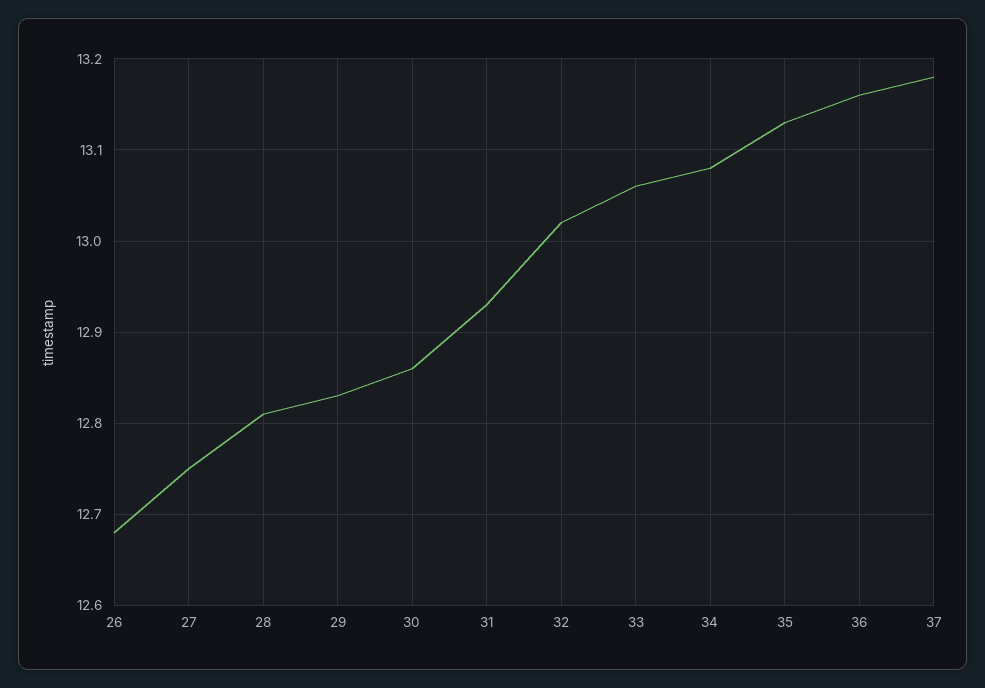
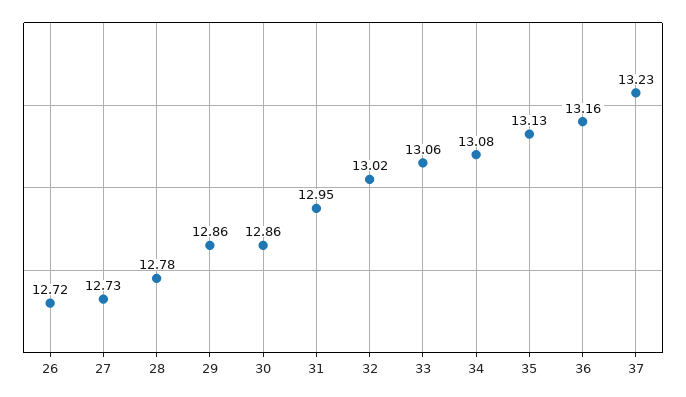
26: 12.68 -> 12.72
27: 12.75 -> 12.73
28: 12.81 -> 12.78
29: 12.83 -> 12.86
31: 12.93 -> 12.95
37: 13.18 -> 13.23

